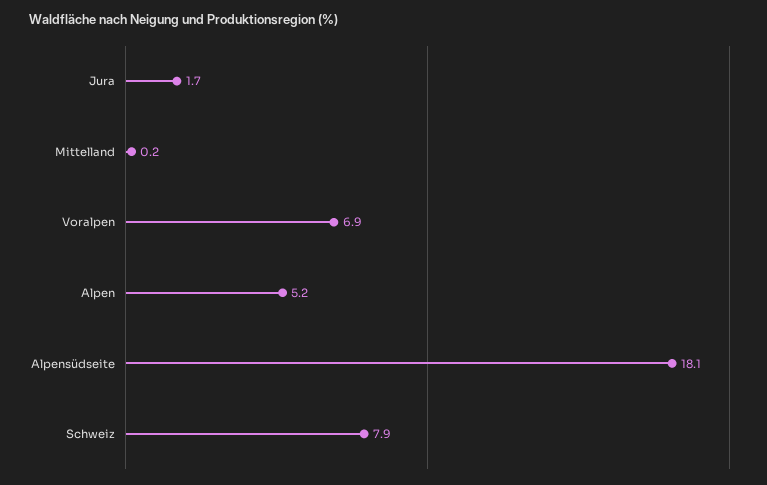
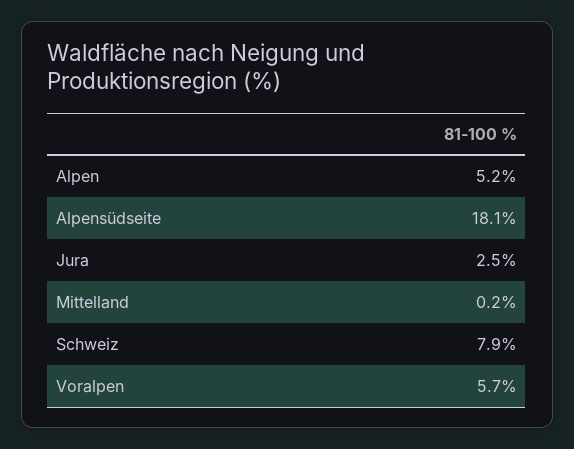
Jura: 1.7 -> 2.5
Voralpen: 6.9 -> 5.7

